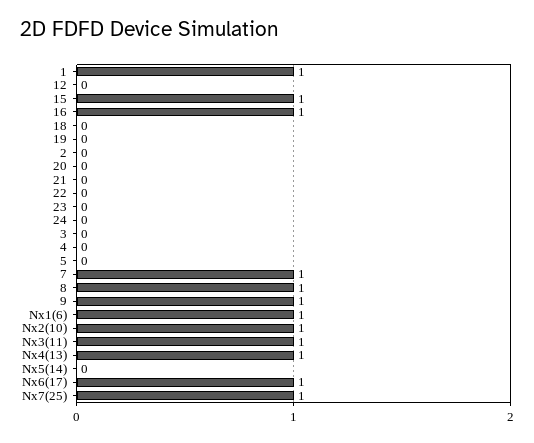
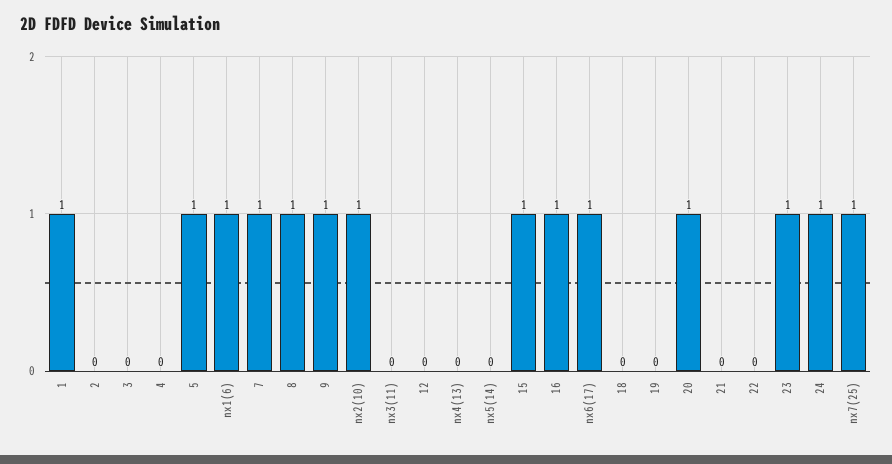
20: 0 -> 1
23: 0 -> 1
24: 0 -> 1
5: 0 -> 1
Nx3(11): 1 -> 0
Nx4(13): 1 -> 0

